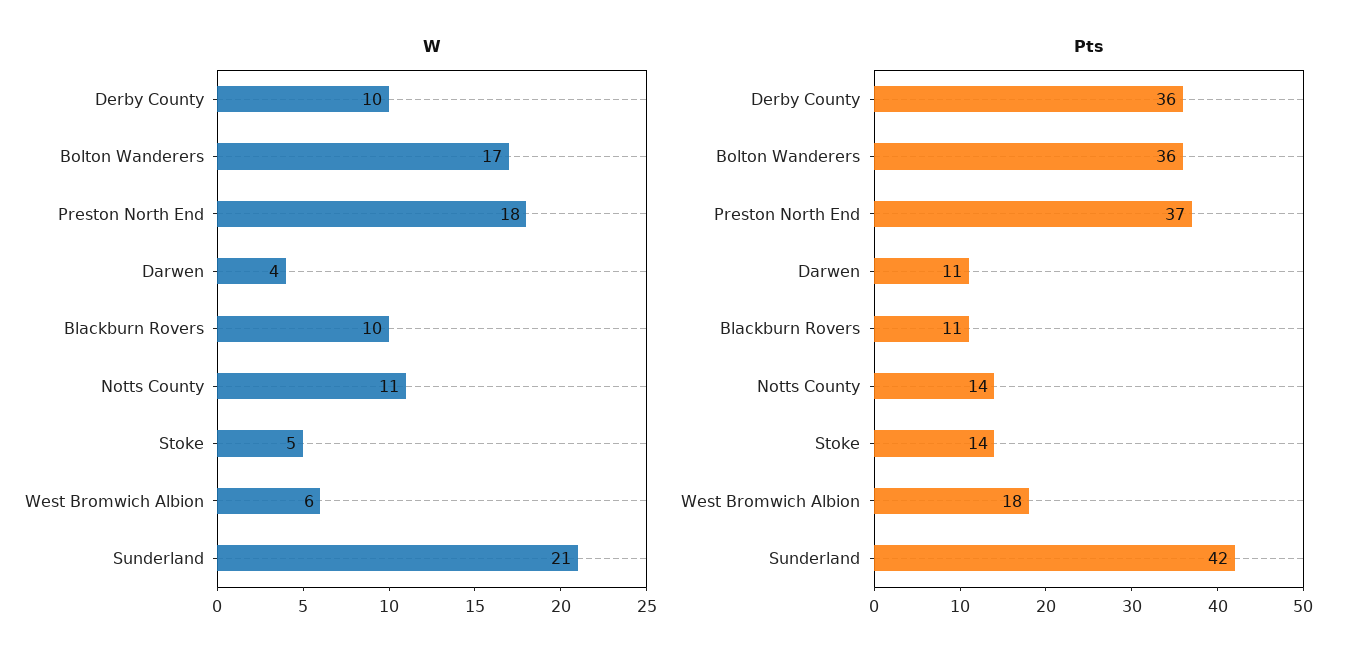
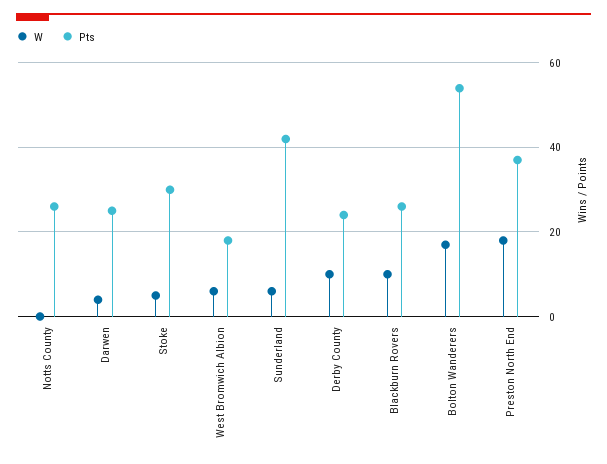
W, Notts County: 11 -> 0
W, Sunderland: 21 -> 5
Pts, Derby County: 36 -> 25
Pts, Bolton Wanderers: 36 -> 55
Pts, Darwen: 11 -> 25
Pts, Blackburn Rovers: 11 -> 25
Pts, Notts County: 14 -> 25
Pts, Stoke: 14 -> 30

